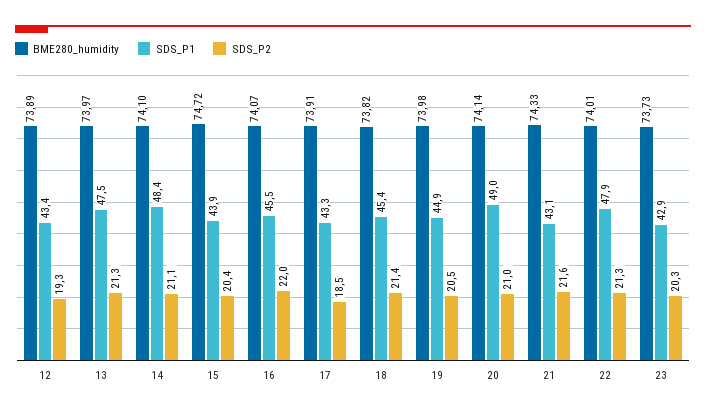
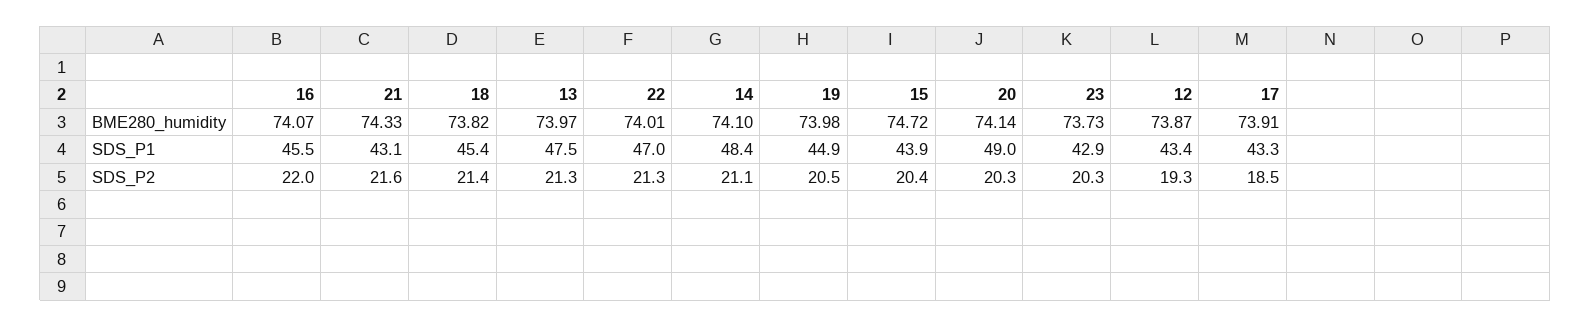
BME280_humidity, 12: 73.89 -> 73.87
SDS_P2, 20: 21 -> 20.3
SDS_P1, 22: 47.9 -> 47

